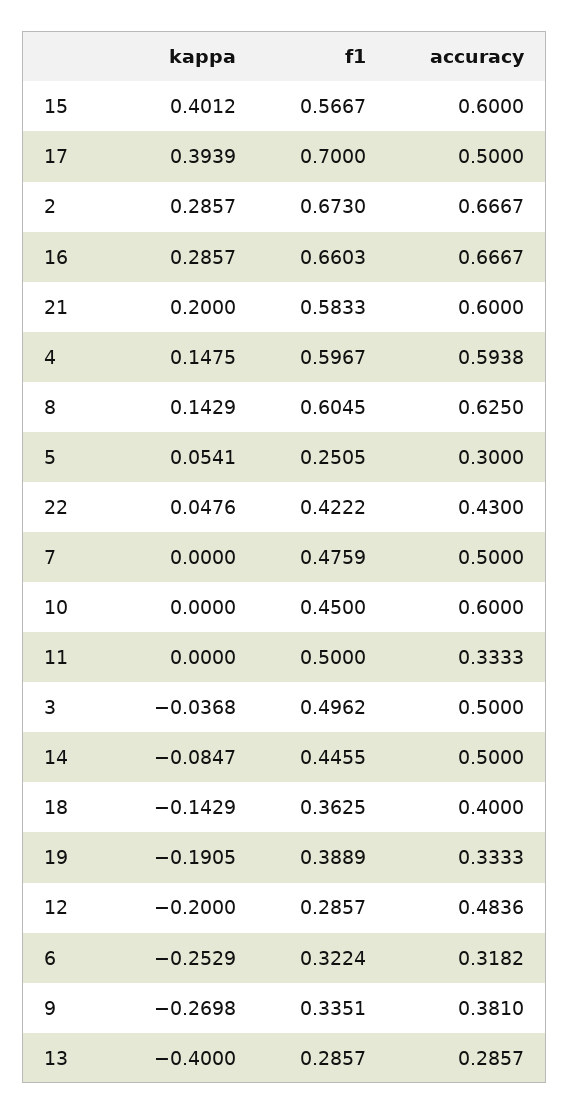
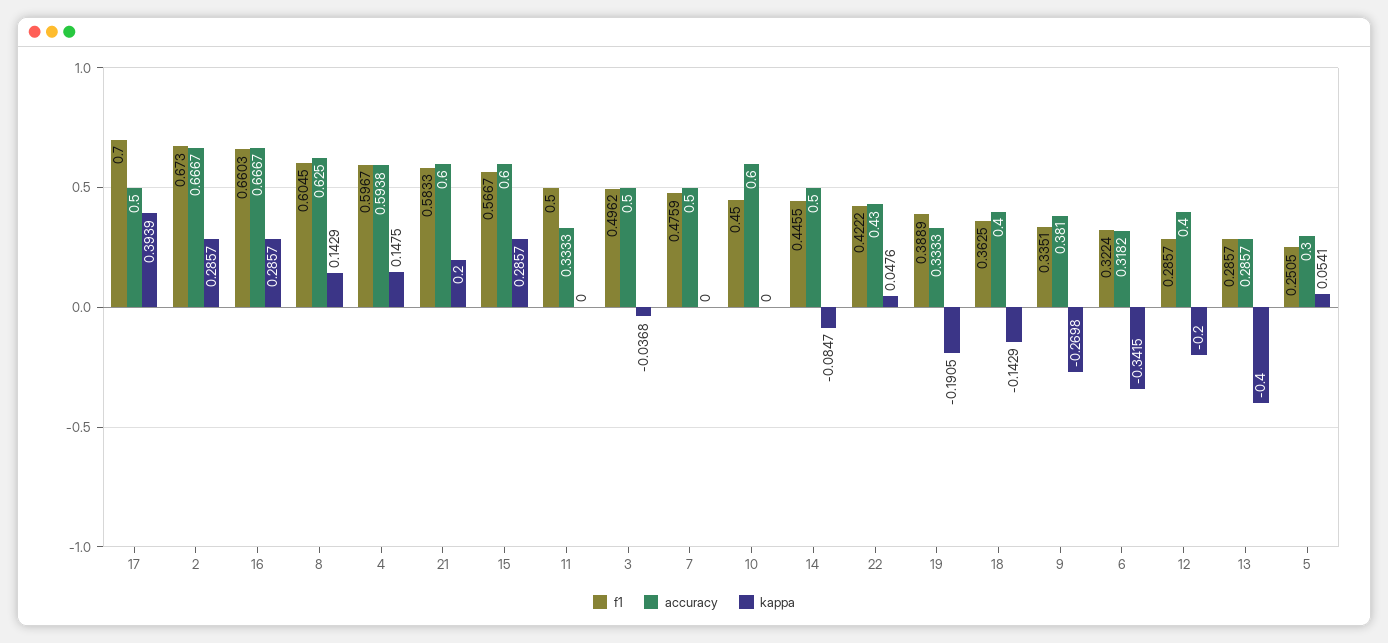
kappa, 15: 0.4012 -> 0.2857
accuracy, 12: 0.4836 -> 0.4
kappa, 6: -0.2529 -> -0.3415

